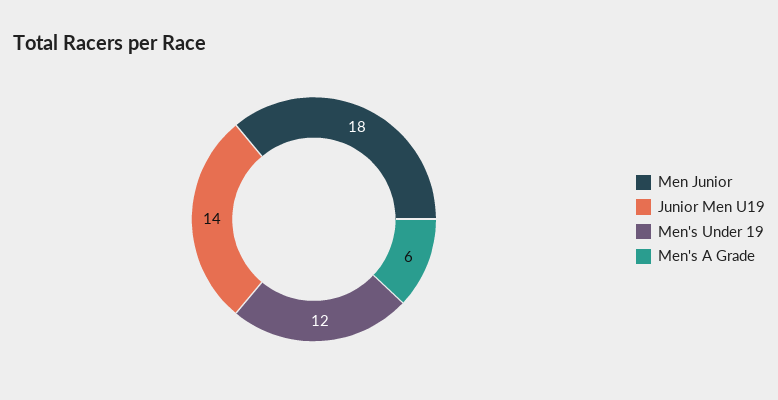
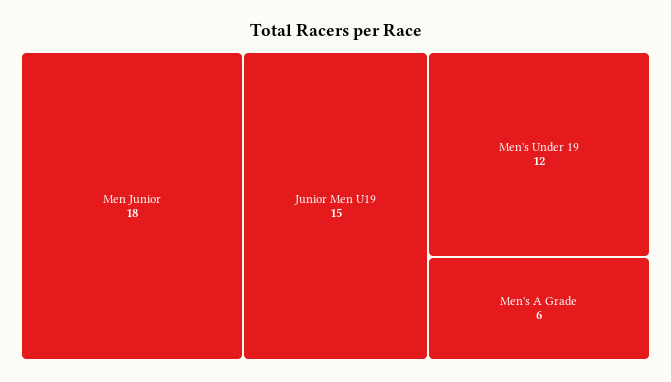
Junior Men U19: 14 -> 15

